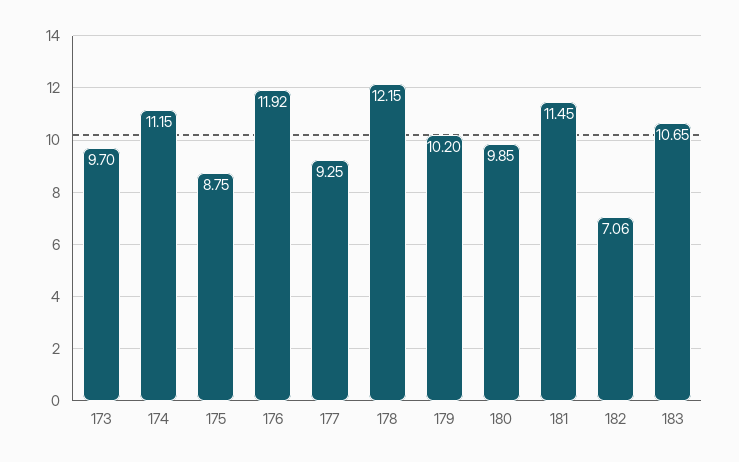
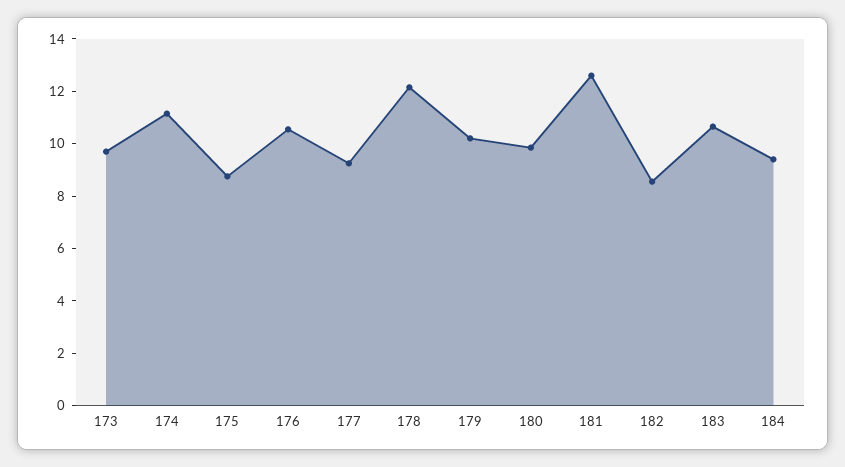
176: 11.92 -> 10.5
181: 11.45 -> 12.5
182: 7.06 -> 8.5
184: none -> 9.5

